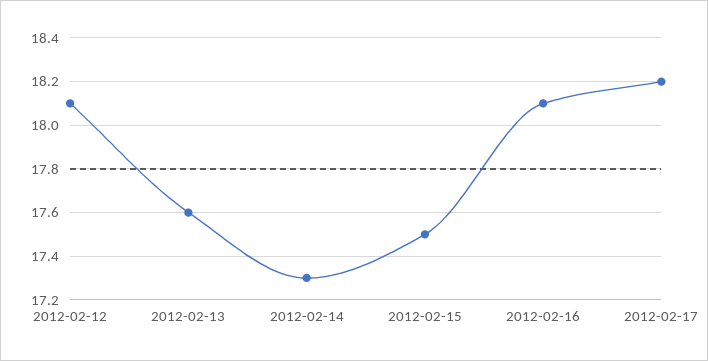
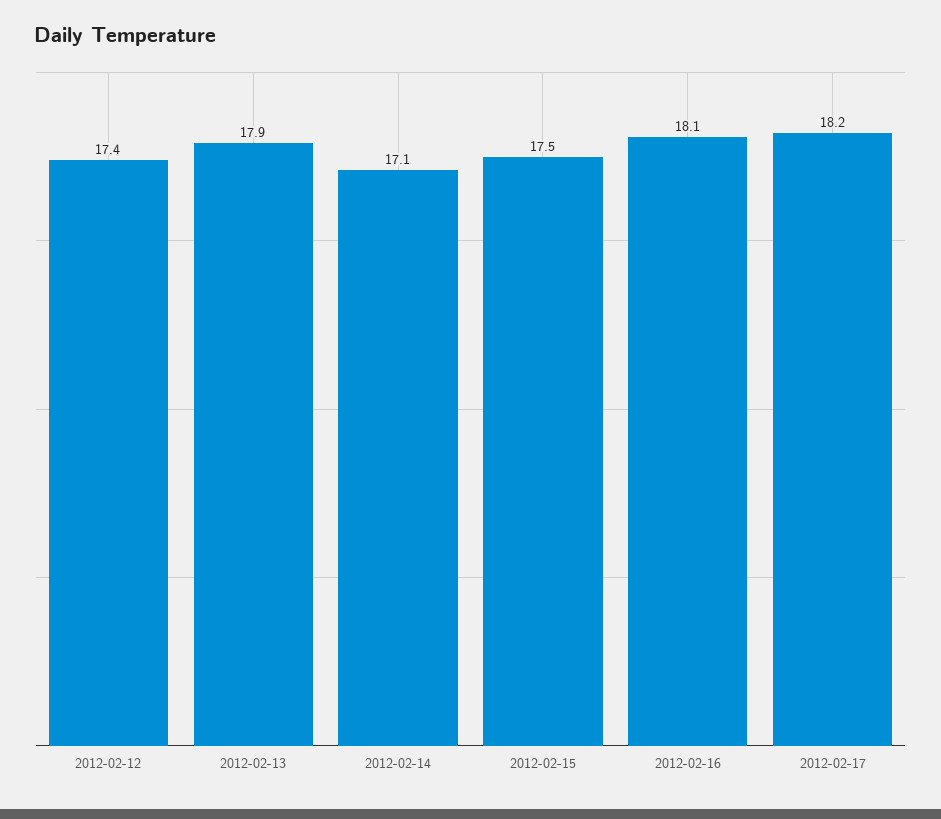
2012-02-12: 18.1 -> 17.4
2012-02-13: 17.6 -> 17.9
2012-02-14: 17.3 -> 17.1

